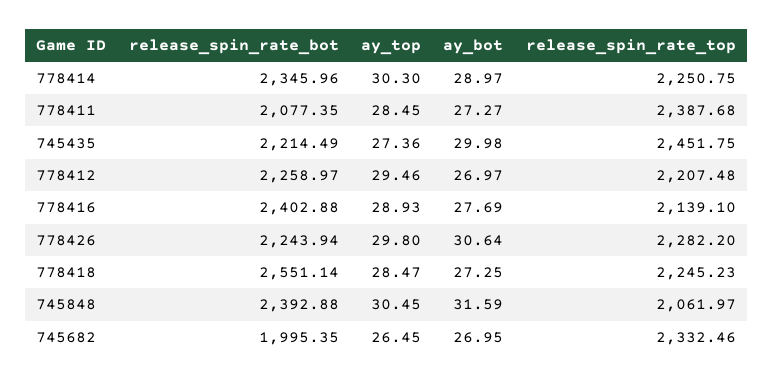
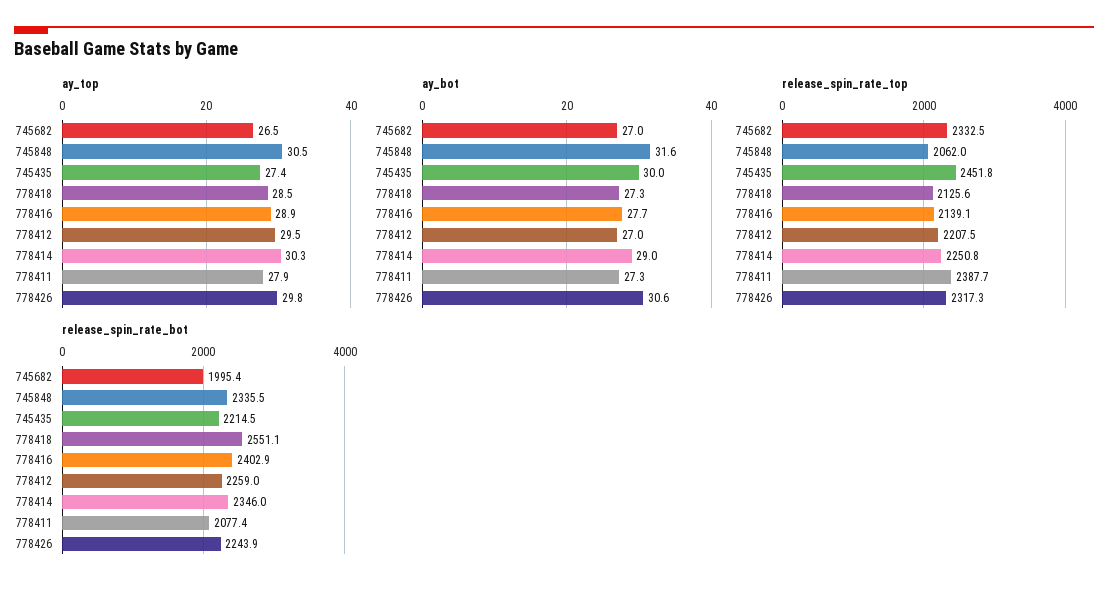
ay_top, 778411: 28.45 -> 27.9
release_spin_rate_top, 778426: 2282.2 -> 2317.3
release_spin_rate_top, 778418: 2245.23 -> 2125.6
release_spin_rate_bot, 745848: 2392.88 -> 2335.5

